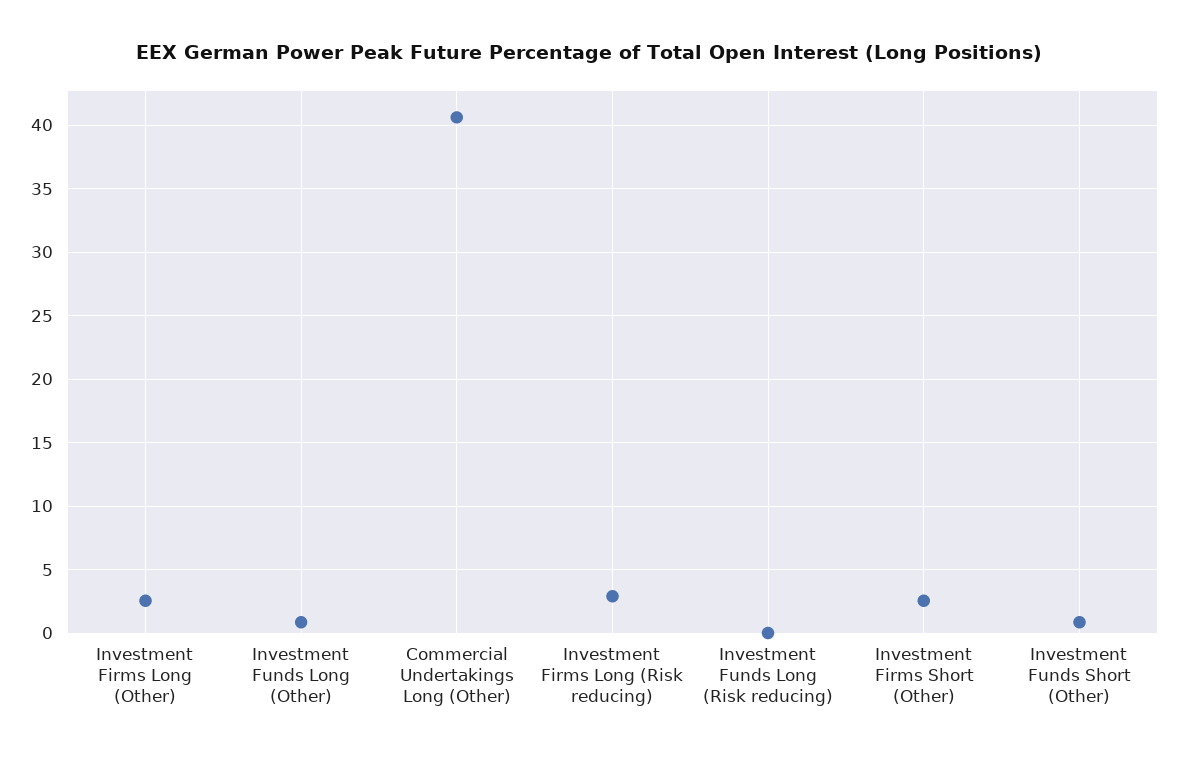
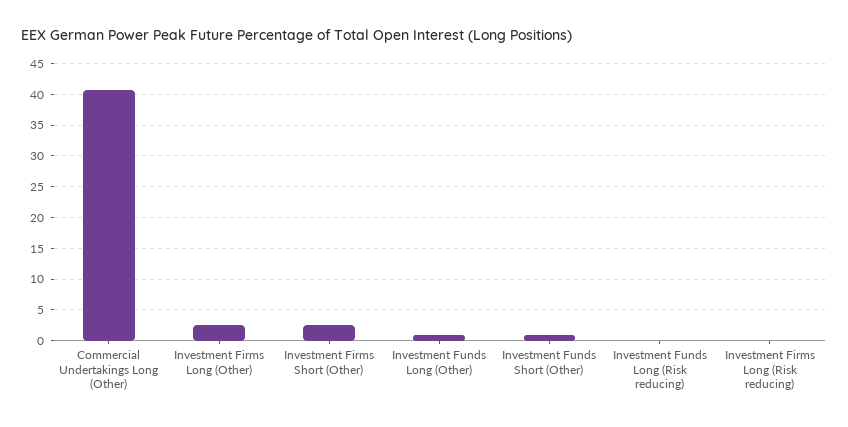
Investment Firms Long (Risk reducing): 3 -> 0

